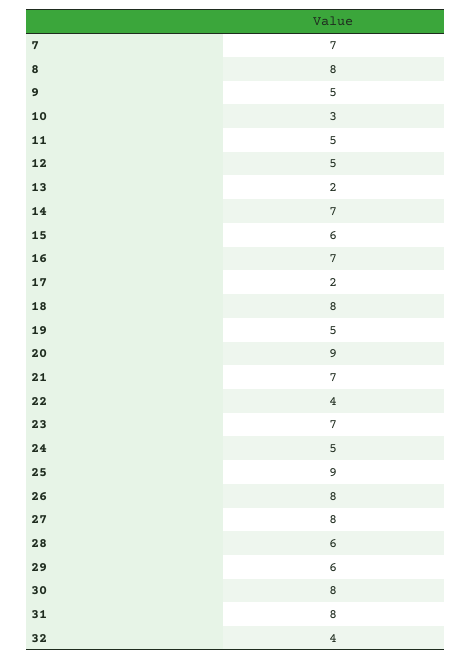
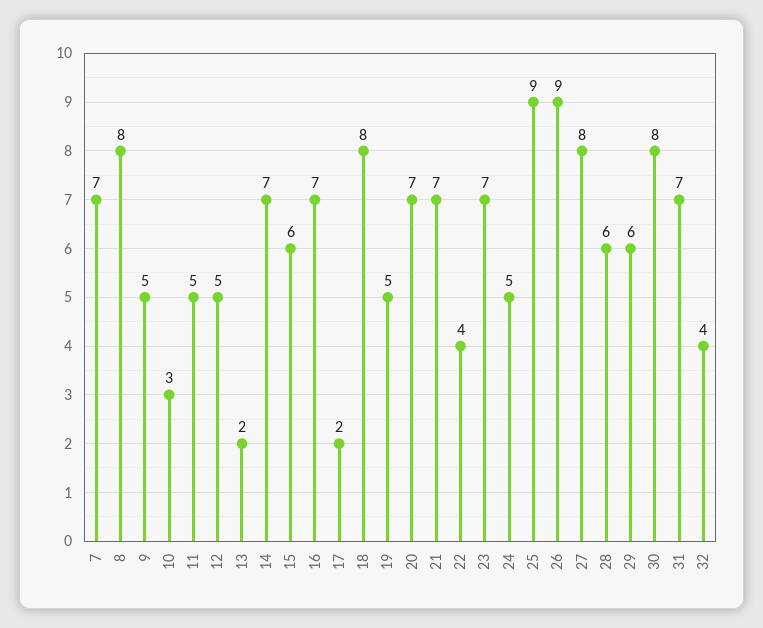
20: 9 -> 7
26: 8 -> 9
31: 8 -> 7

